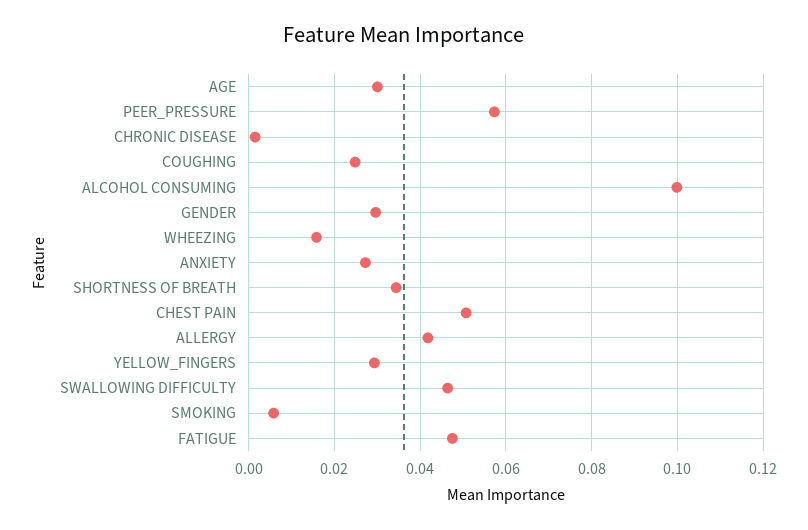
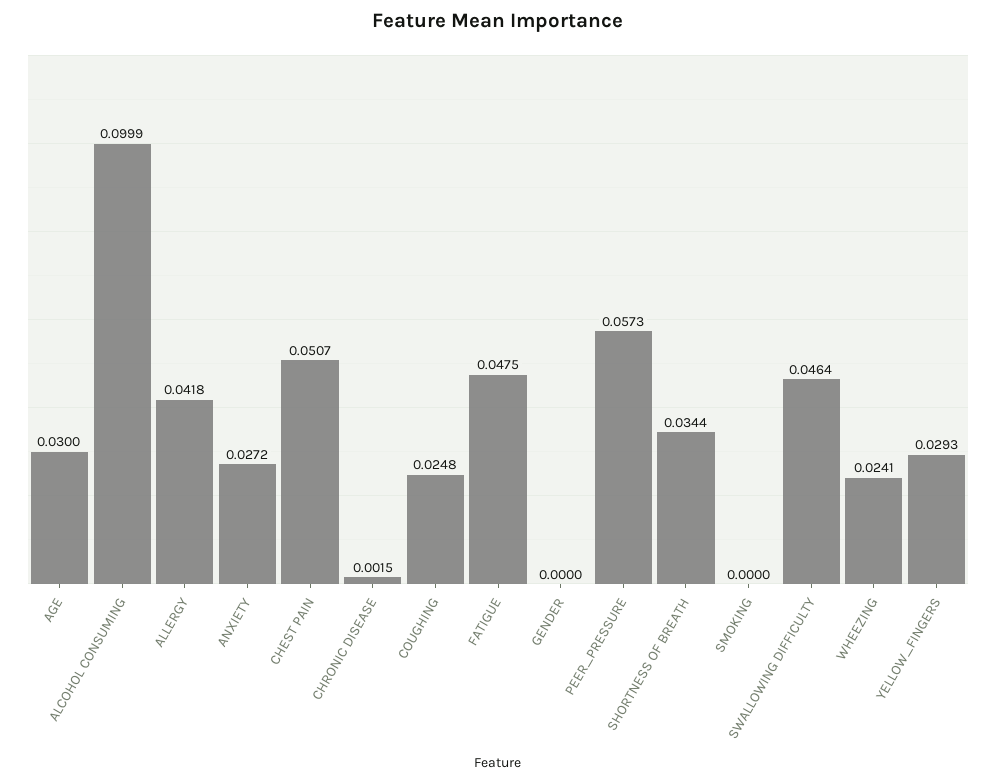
GENDER: 0.03 -> 0
WHEEZING: 0.016 -> 0.0241
SMOKING: 0.006 -> 0

